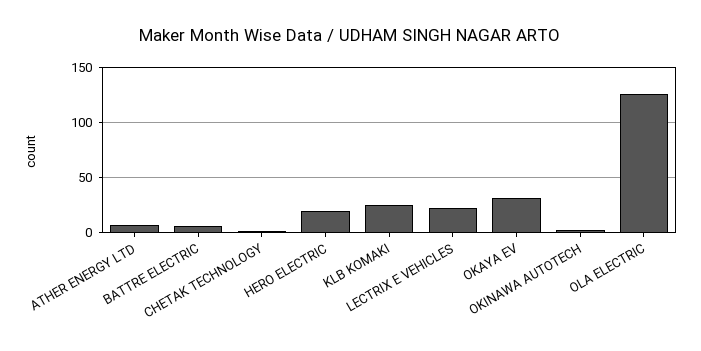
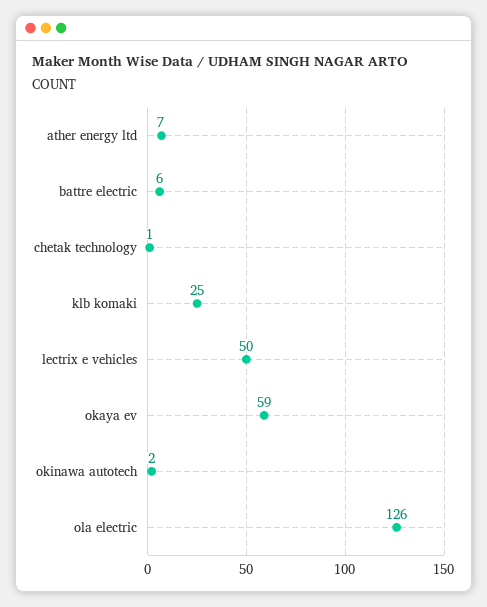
HERO ELECTRIC: 20 -> none
LECTRIX E VEHICLES: 20 -> 50
OKAYA EV: 30 -> 59

